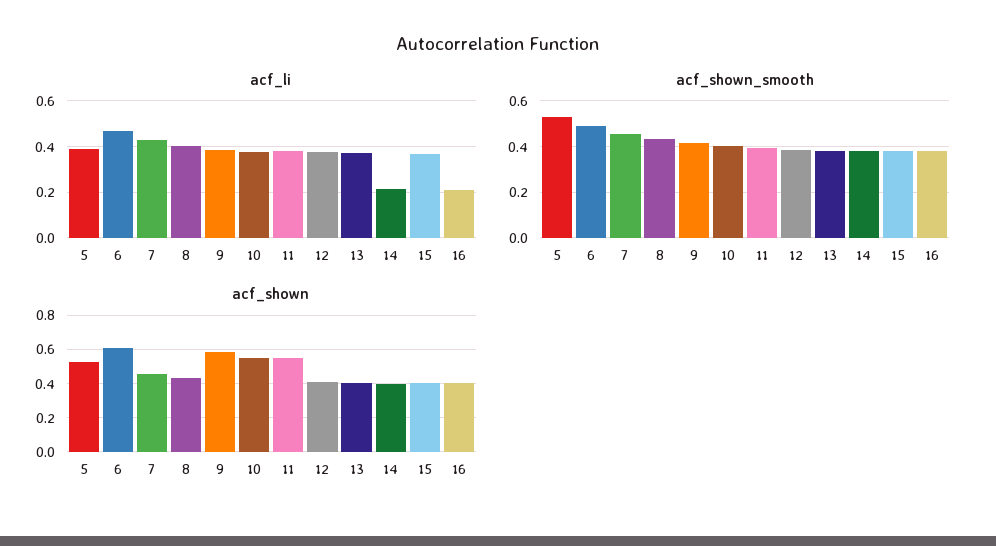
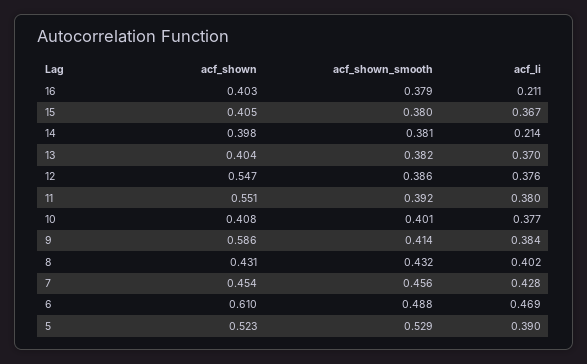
acf_shown, 10: 0.55 -> 0.408
acf_shown, 12: 0.4 -> 0.547

